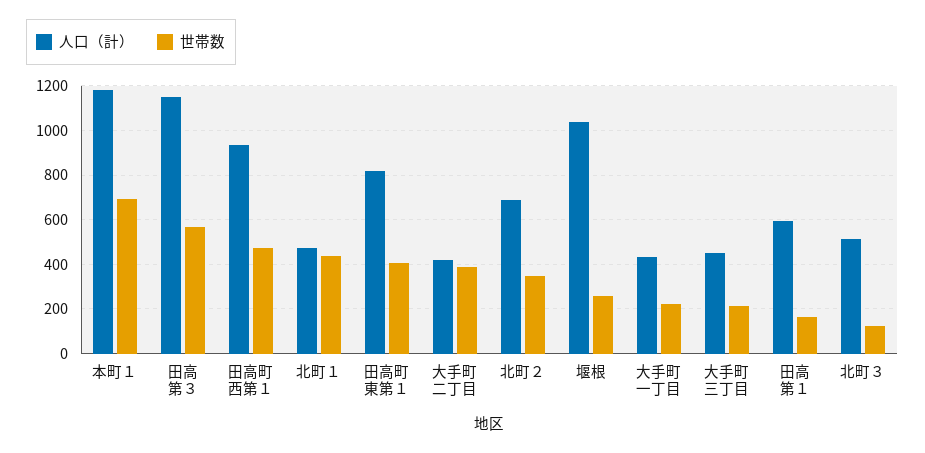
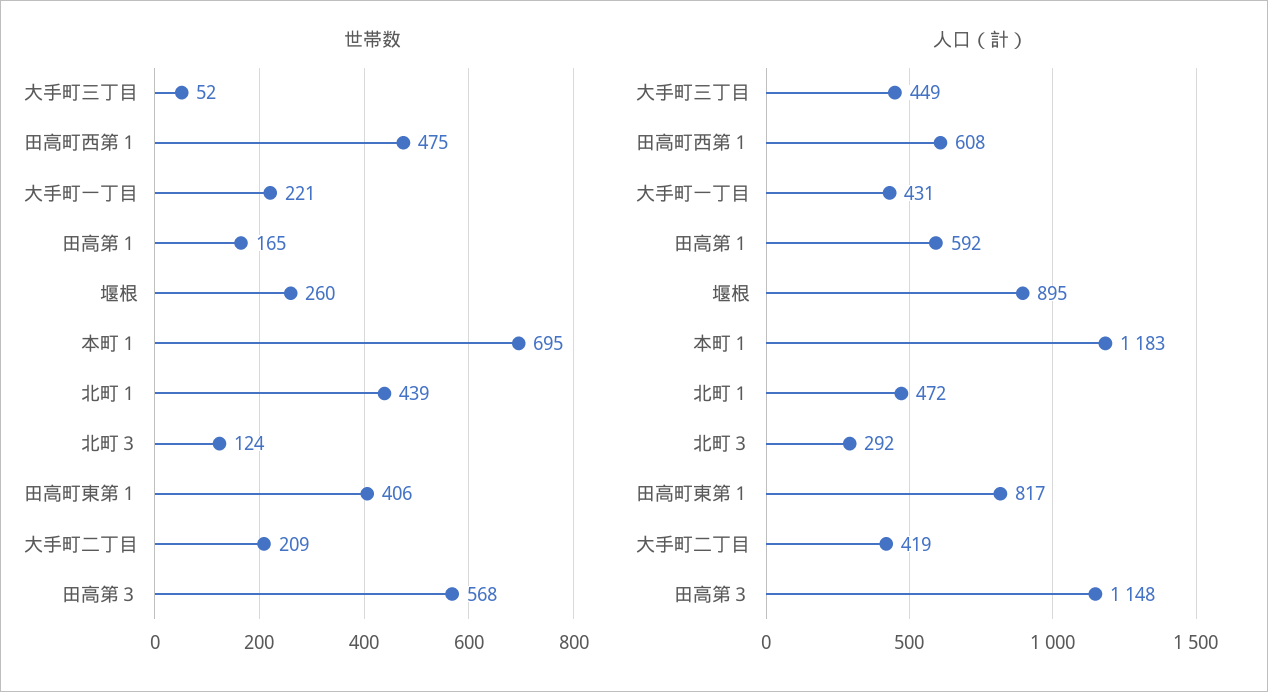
人口（計）, 田高町西第１: 950 -> 608
世帯数, 大手町二丁目: 400 -> 209
人口（計）, 北町２: 700 -> none
世帯数, 北町２: 350 -> none
人口（計）, 堰根: 1050 -> 895
世帯数, 大手町三丁目: 200 -> 52
人口（計）, 北町３: 500 -> 292

